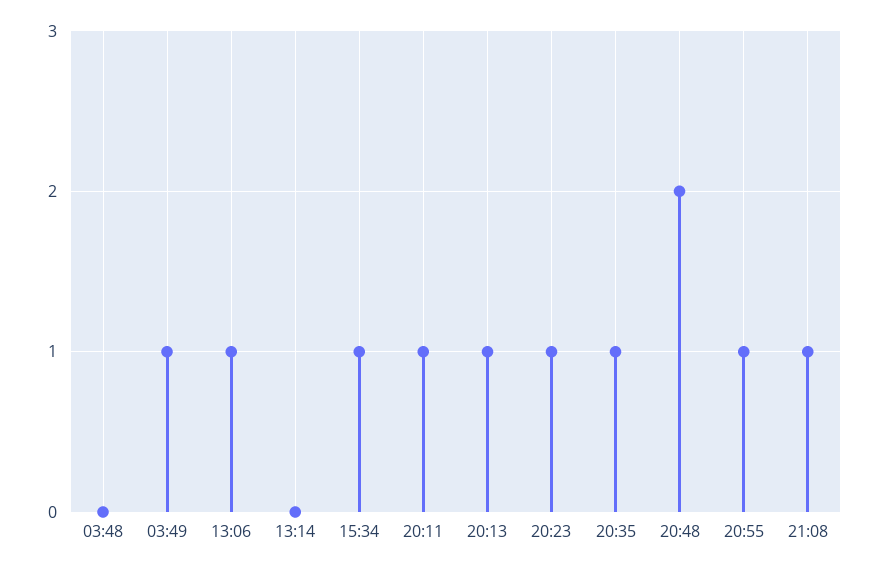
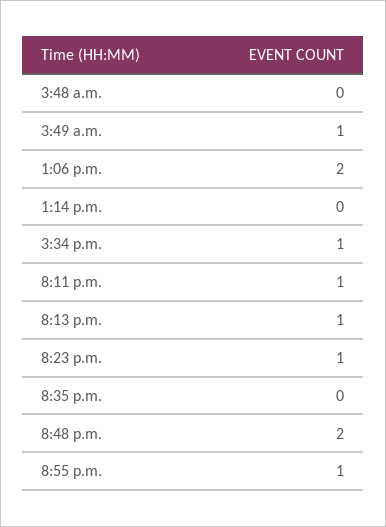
13:06: 1 -> 2
20:35: 1 -> 0
21:08: 1 -> none

